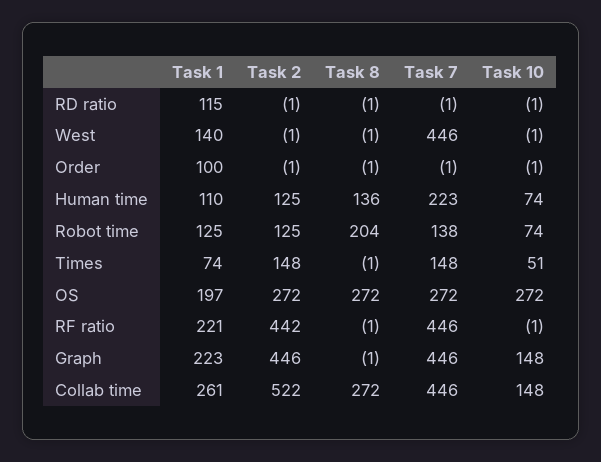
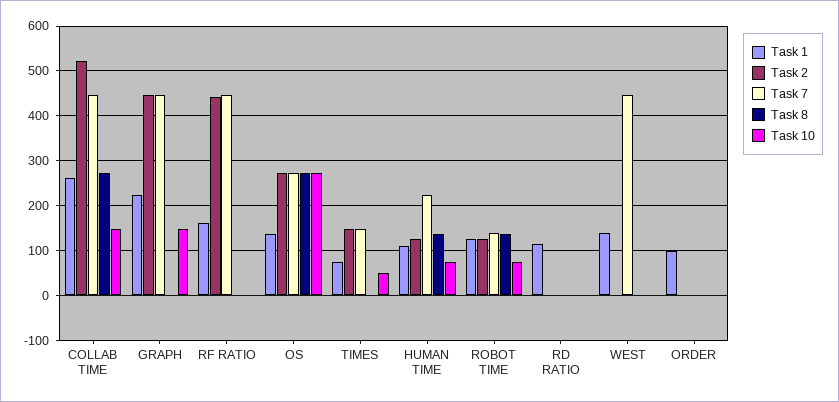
Task 8, Robot time: 204 -> 140
Task 1, OS: 197 -> 140
Task 1, RF ratio: 221 -> 160

